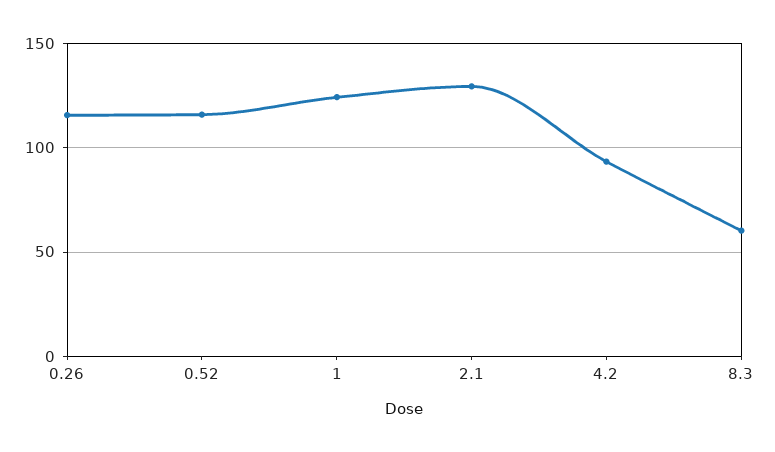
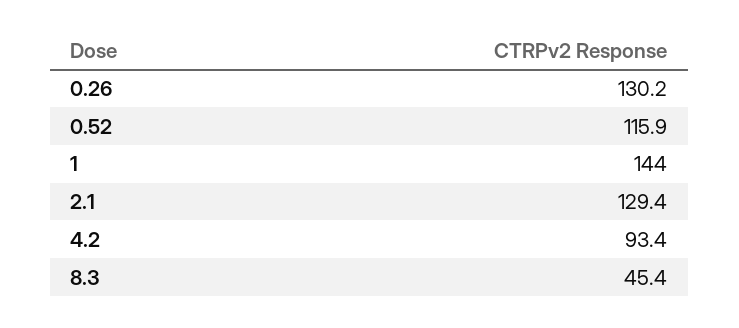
0.26: 115 -> 130.2
1: 125 -> 144
8.3: 60 -> 45.4

